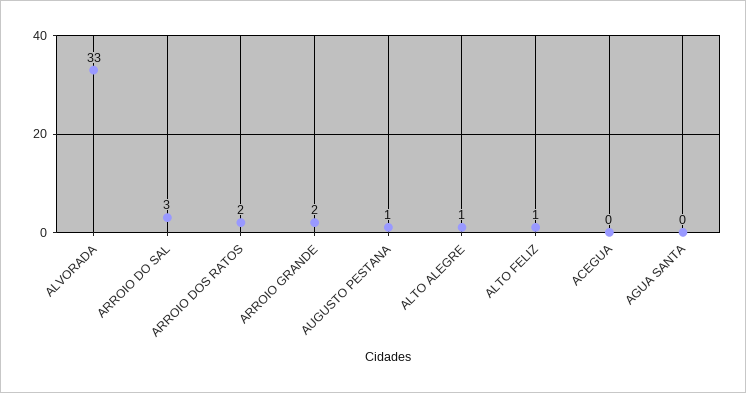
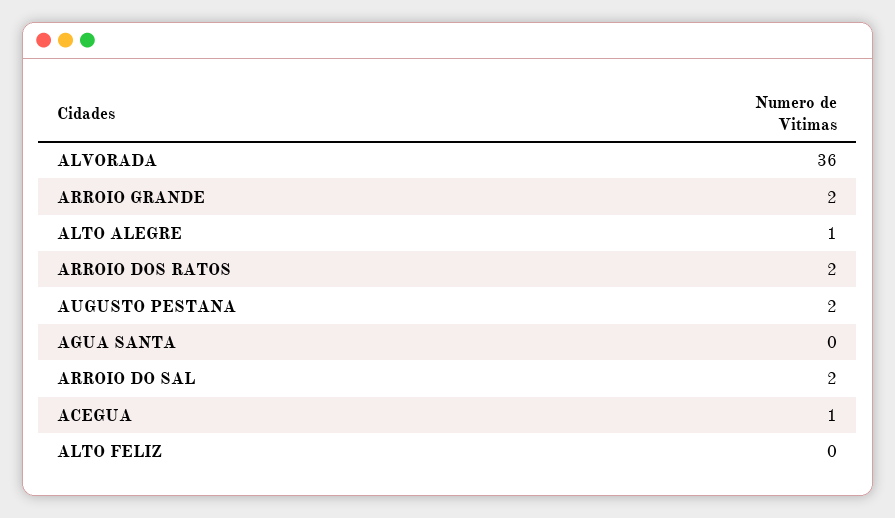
ALVORADA: 33 -> 36
ARROIO DO SAL: 3 -> 2
AUGUSTO PESTANA: 1 -> 2
ALTO FELIZ: 1 -> 0
ACEGUA: 0 -> 1

